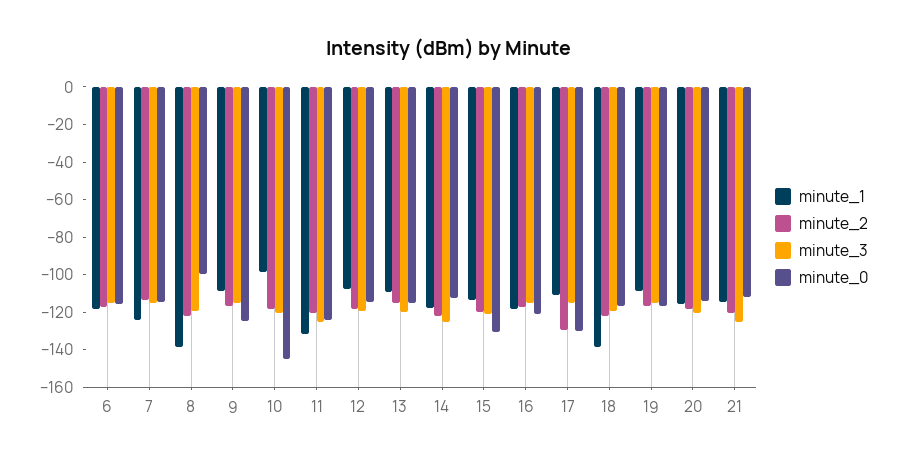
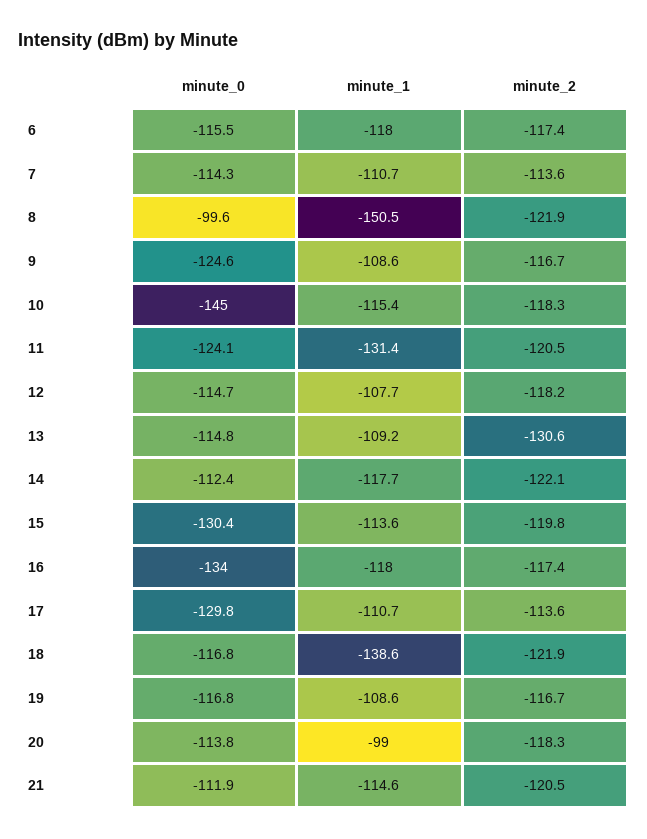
minute_3, 6: -115 -> none
minute_1, 7: -125 -> -110.7
minute_3, 7: -115 -> none
minute_1, 8: -140 -> -150.5
minute_3, 8: -120 -> none
minute_3, 9: -115 -> none
minute_1, 10: -100 -> -115.4
minute_3, 10: -120 -> none
minute_3, 11: -125 -> none
minute_3, 12: -120 -> none
minute_2, 13: -115 -> -130.6
minute_3, 13: -120 -> none
minute_3, 14: -125 -> none
minute_3, 15: -120 -> none
minute_3, 16: -115 -> none
minute_0, 16: -120 -> -134
minute_2, 17: -130 -> -113.6
minute_3, 17: -115 -> none
minute_3, 18: -120 -> none
minute_3, 19: -115 -> none
minute_1, 20: -115 -> -99
minute_3, 20: -120 -> none
minute_3, 21: -125 -> none

